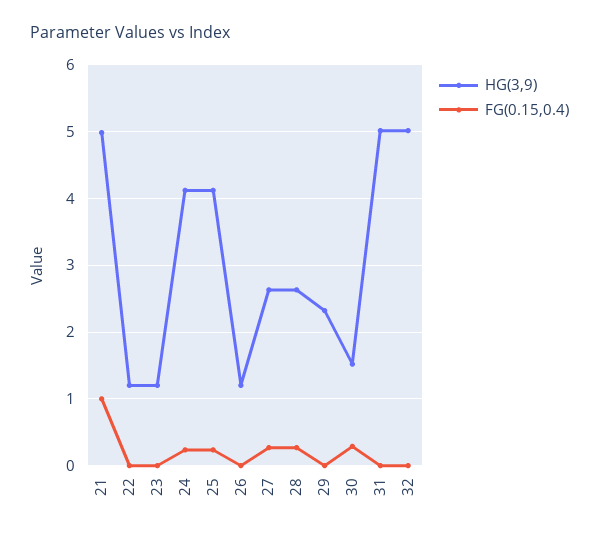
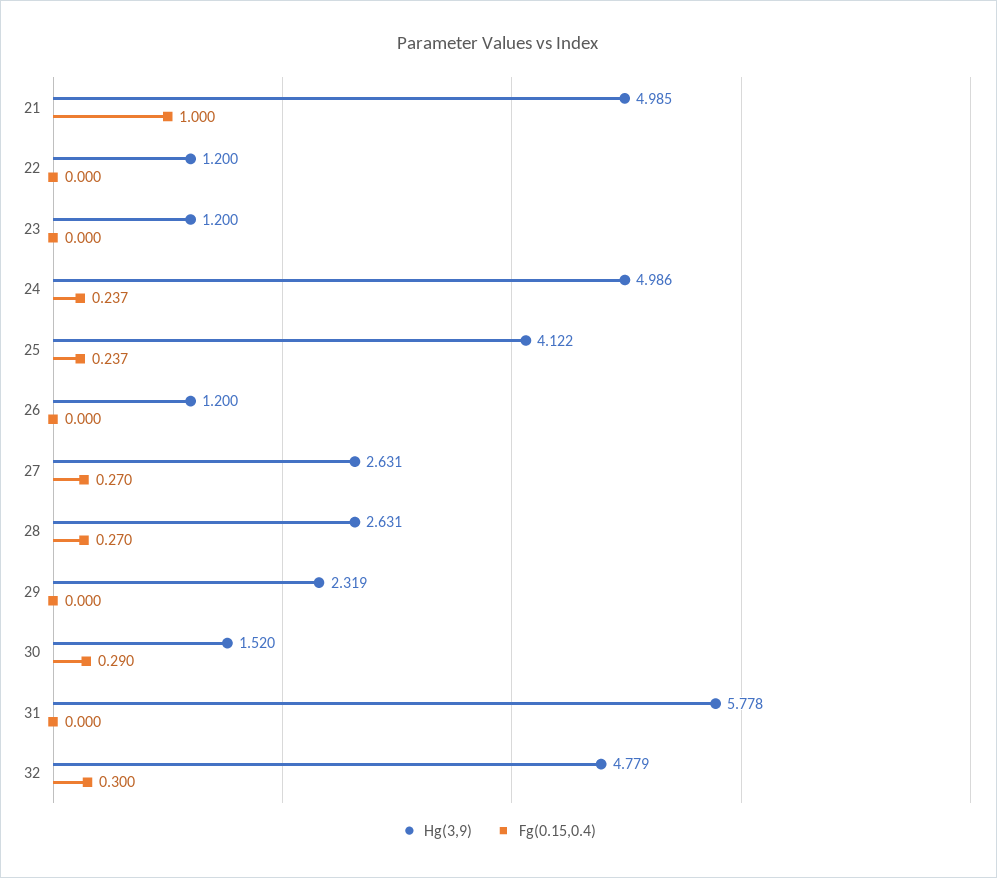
HG(3,9), 24: 4.1 -> 4.986
HG(3,9), 31: 5 -> 5.778
HG(3,9), 32: 5 -> 4.779
FG(0.15,0.4), 32: 0 -> 0.3

